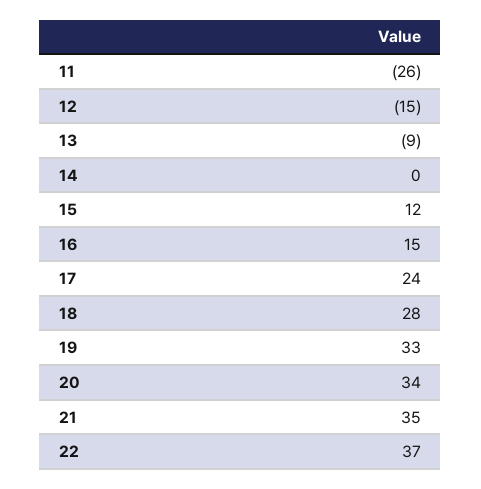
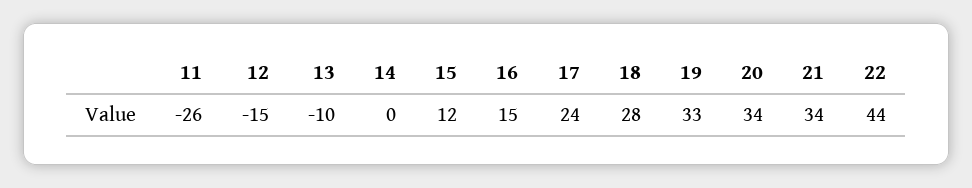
13: -9 -> -10
21: 35 -> 34
22: 37 -> 44

